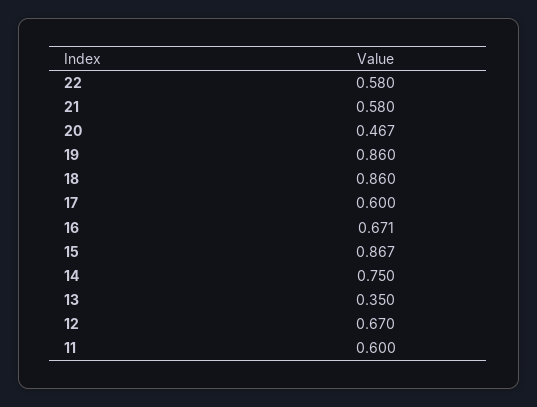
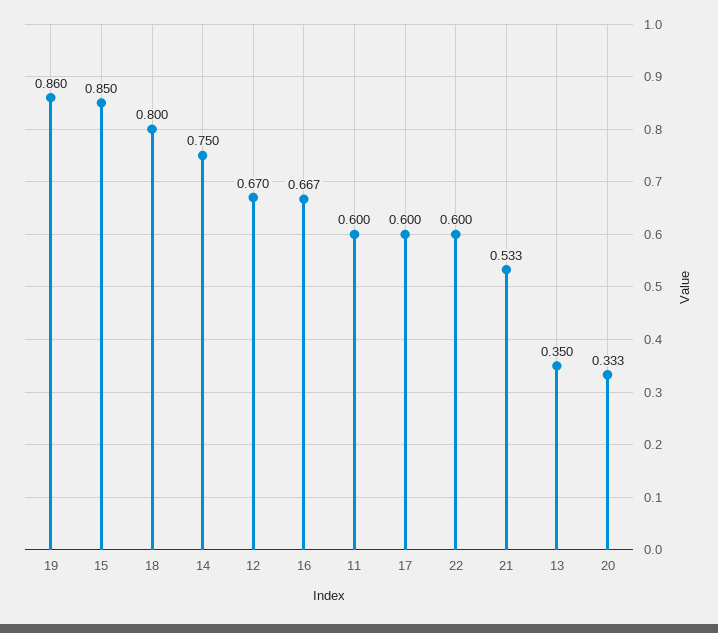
22: 0.58 -> 0.6
21: 0.58 -> 0.533
20: 0.467 -> 0.333
18: 0.86 -> 0.8
16: 0.671 -> 0.667
15: 0.867 -> 0.85

